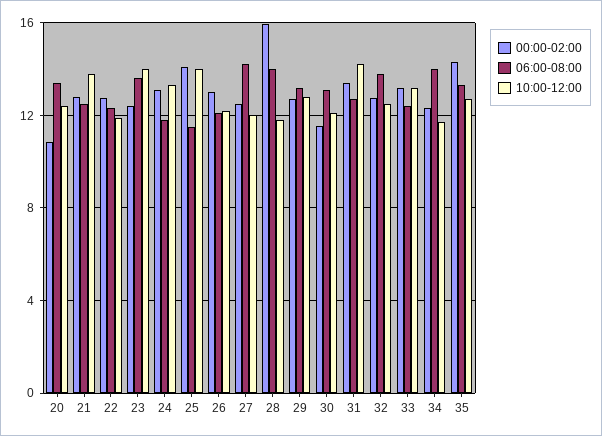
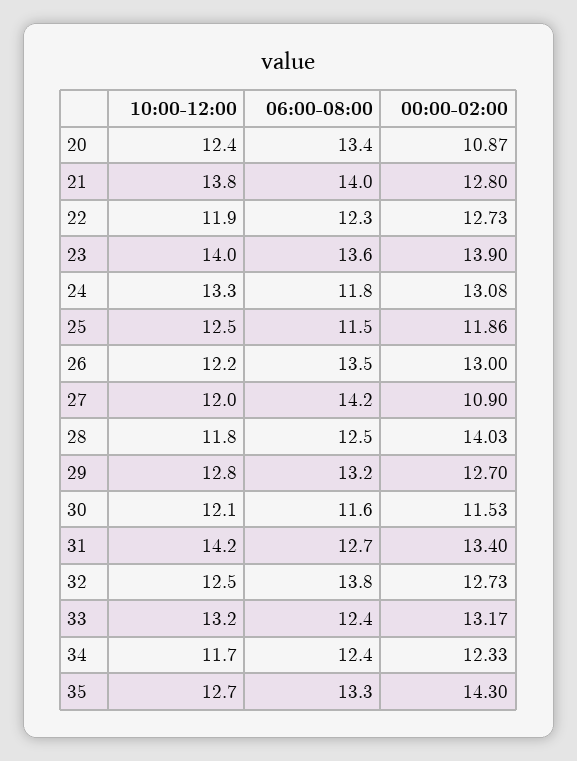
06:00-08:00, 21: 12.5 -> 14
00:00-02:00, 23: 12.5 -> 13.9
00:00-02:00, 25: 14 -> 11.86
10:00-12:00, 25: 14 -> 12.5
06:00-08:00, 26: 12 -> 13.5
00:00-02:00, 27: 12.5 -> 10.9
00:00-02:00, 28: 16 -> 14.03
06:00-08:00, 28: 14 -> 12.5
06:00-08:00, 30: 13 -> 11.6
06:00-08:00, 34: 14 -> 12.4

